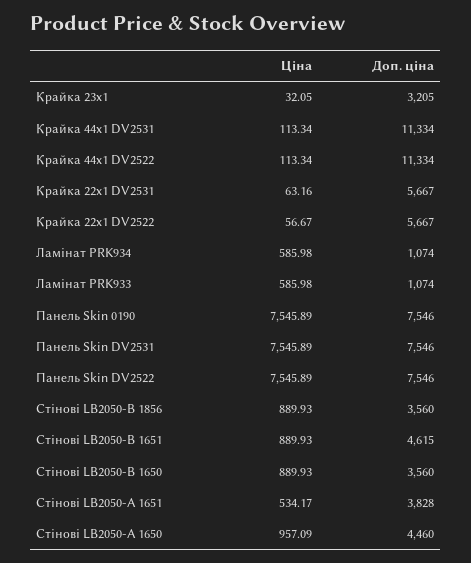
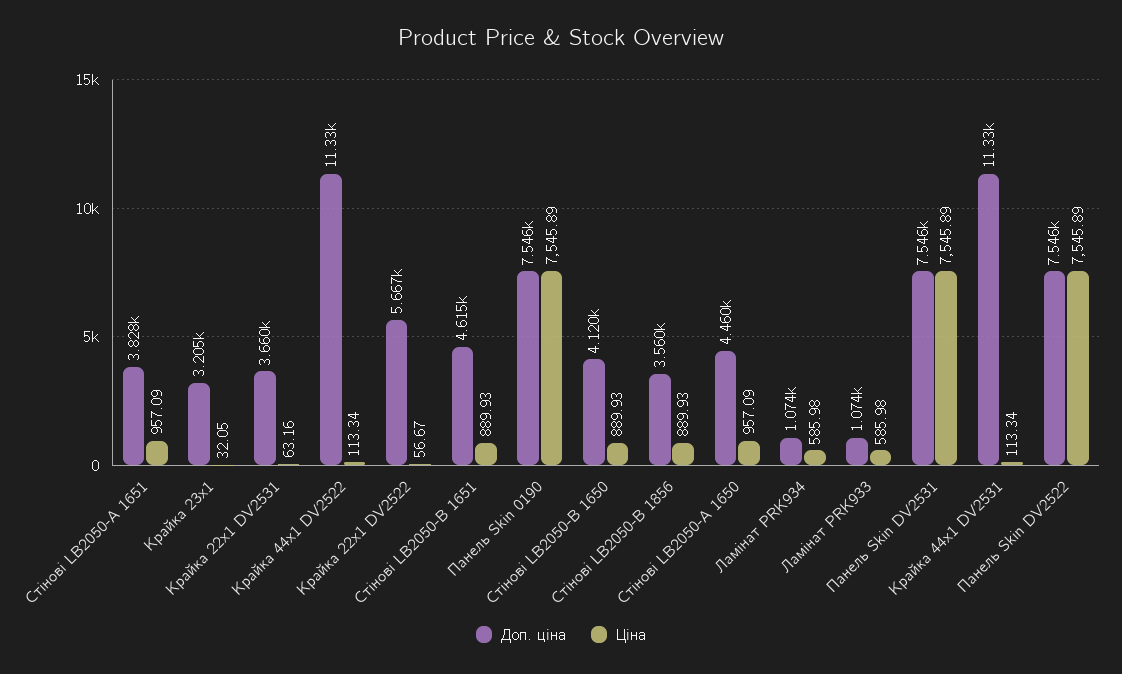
Доп. ціна, Крайка 22x1 DV2531: 5667 -> 3660
Доп. ціна, Стінові LB2050-В 1650: 3560 -> 4120
Ціна, Стінові LB2050-А 1651: 534.17 -> 957.09

